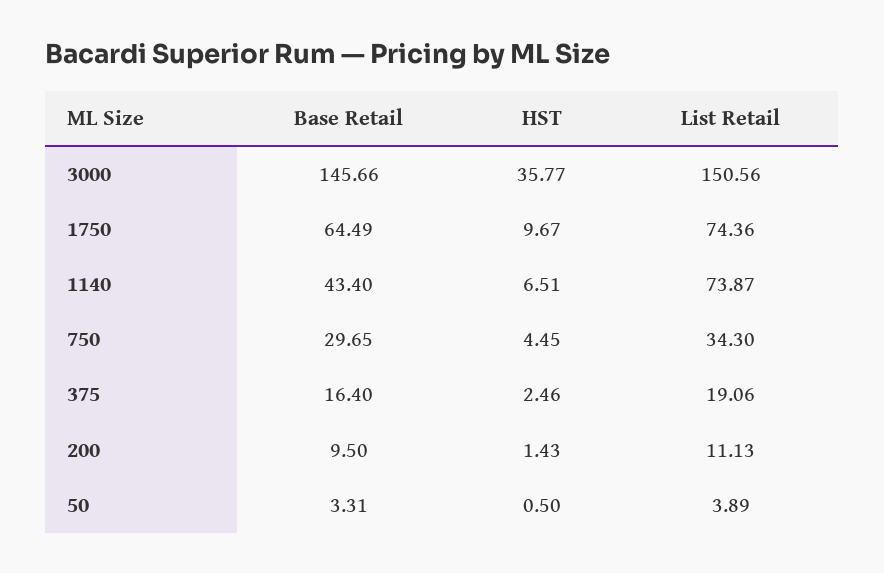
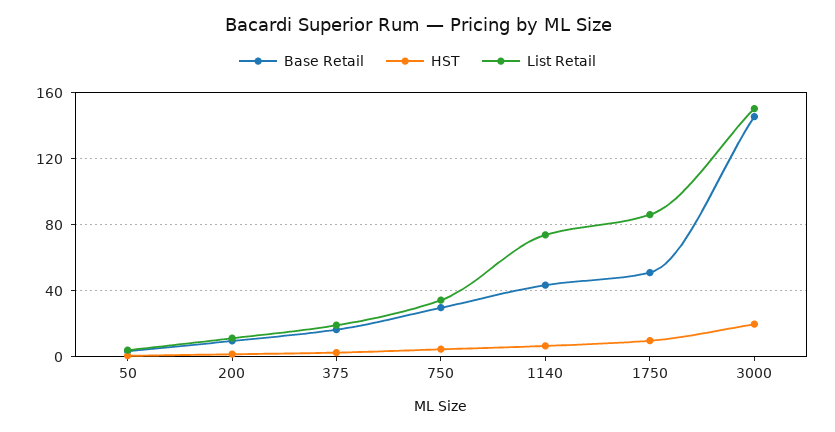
HST, 3000: 35.77 -> 20
Base Retail, 1750: 64.49 -> 50
List Retail, 1750: 74.36 -> 85

